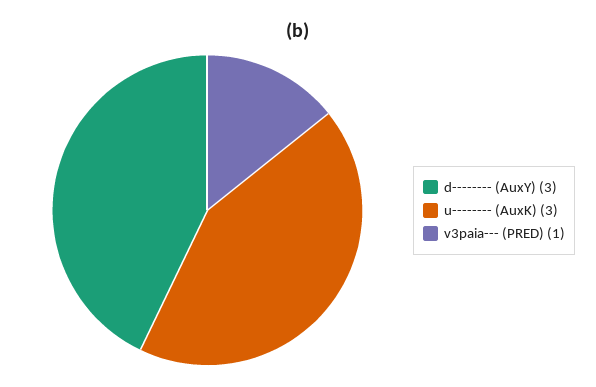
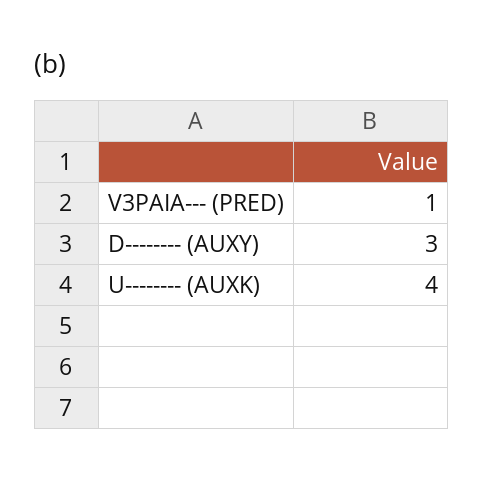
u-------- (AuxK): 3 -> 4

